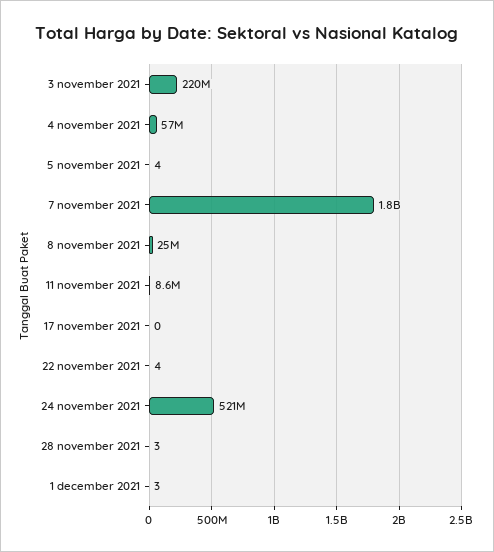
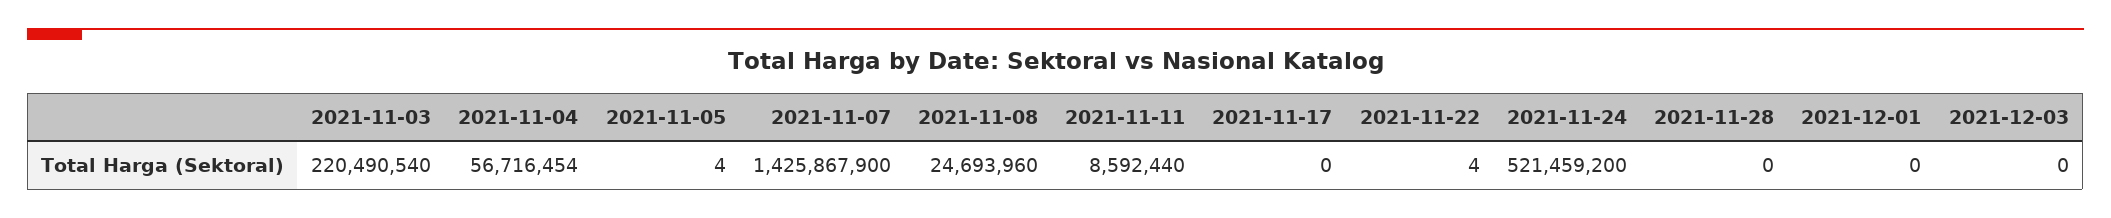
7 november 2021: 1800000000 -> 1425867900
28 november 2021: 3 -> 0
1 december 2021: 3 -> 0
2021-12-03: none -> 0

